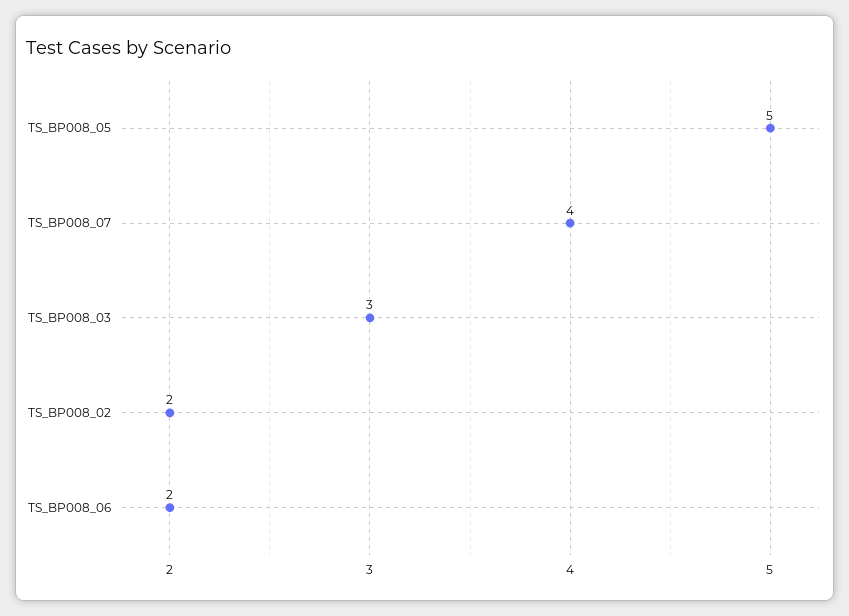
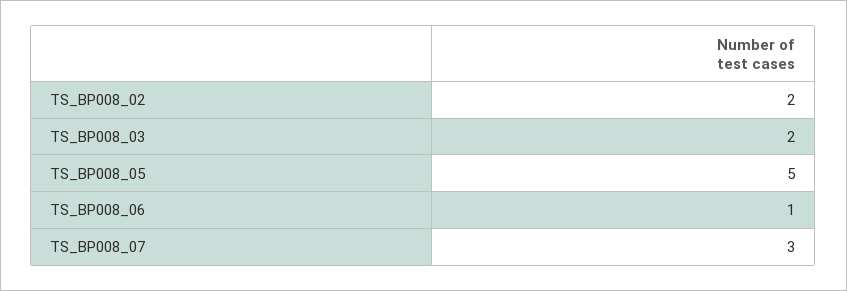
TS_BP008_07: 4 -> 3
TS_BP008_03: 3 -> 2
TS_BP008_06: 2 -> 1

